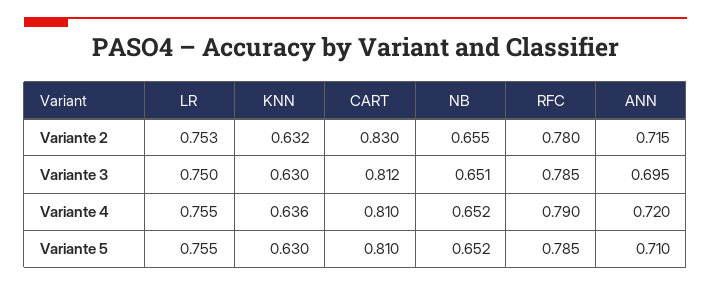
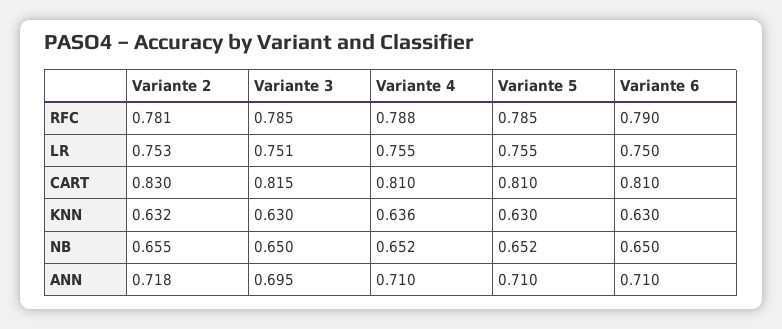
RFC, Variante 2: 0.78 -> 0.781
ANN, Variante 2: 0.715 -> 0.718
LR, Variante 3: 0.75 -> 0.751
CART, Variante 3: 0.812 -> 0.815
NB, Variante 3: 0.651 -> 0.65
RFC, Variante 4: 0.79 -> 0.788
ANN, Variante 4: 0.72 -> 0.71
RFC, Variante 6: none -> 0.79
LR, Variante 6: none -> 0.75
CART, Variante 6: none -> 0.81
KNN, Variante 6: none -> 0.63
NB, Variante 6: none -> 0.65
ANN, Variante 6: none -> 0.71

